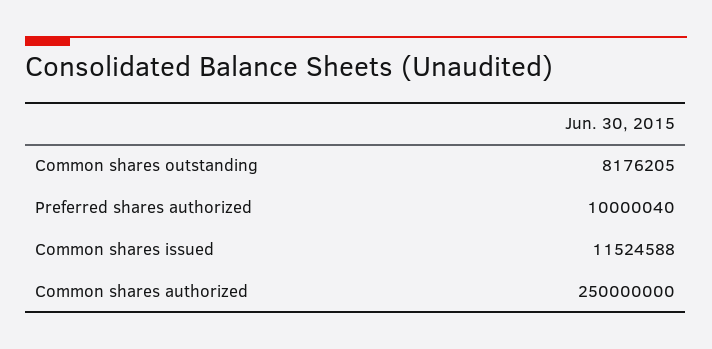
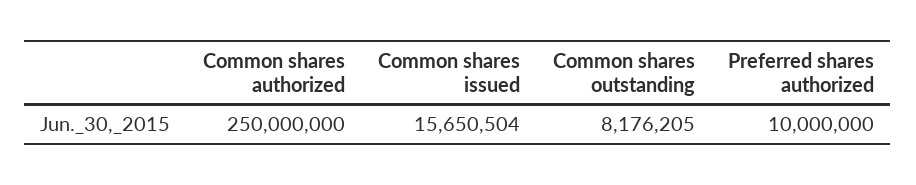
Preferred shares authorized: 10000040 -> 10000000
Common shares issued: 11524588 -> 15650504

